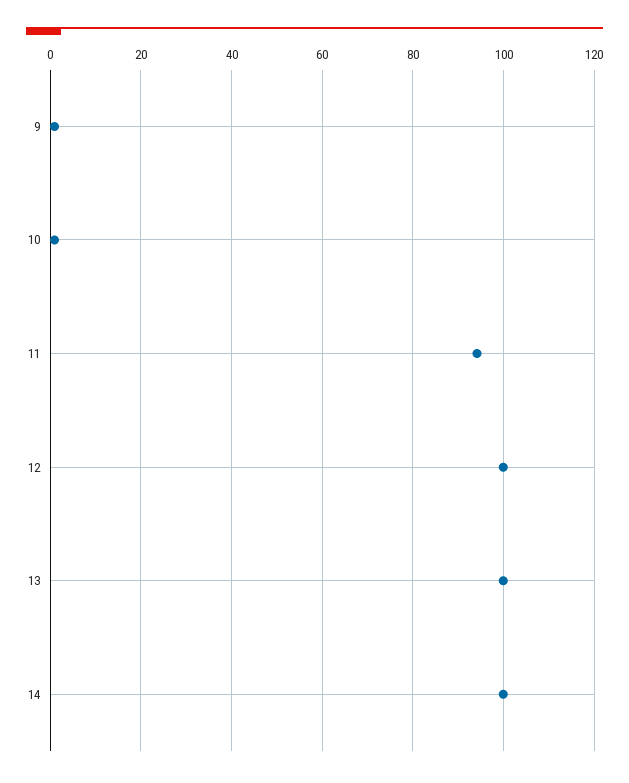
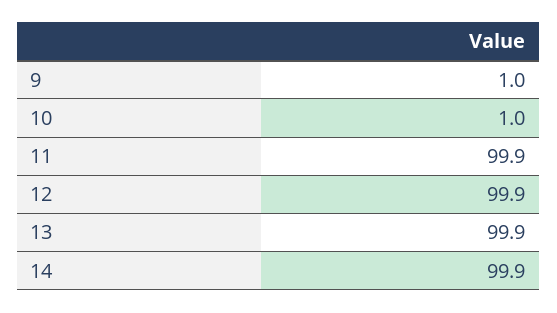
11: 94 -> 99.9

